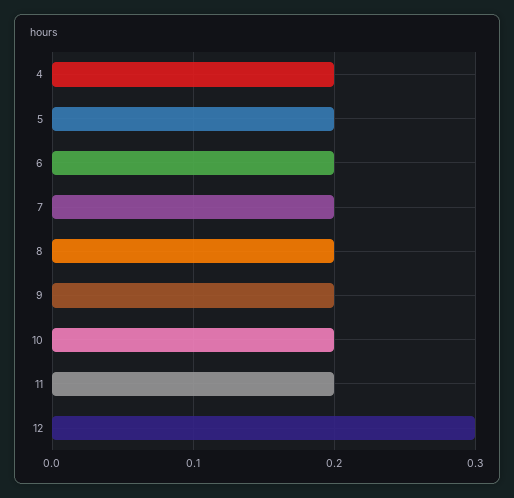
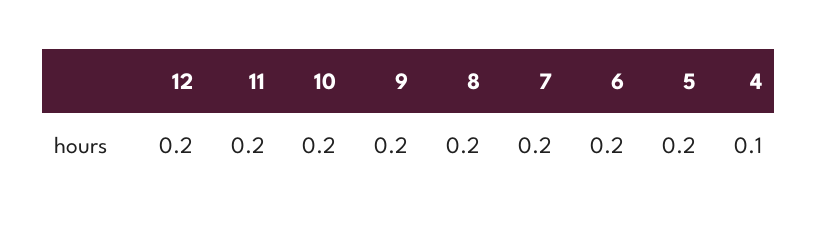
4: 0.2 -> 0.1
12: 0.3 -> 0.2

